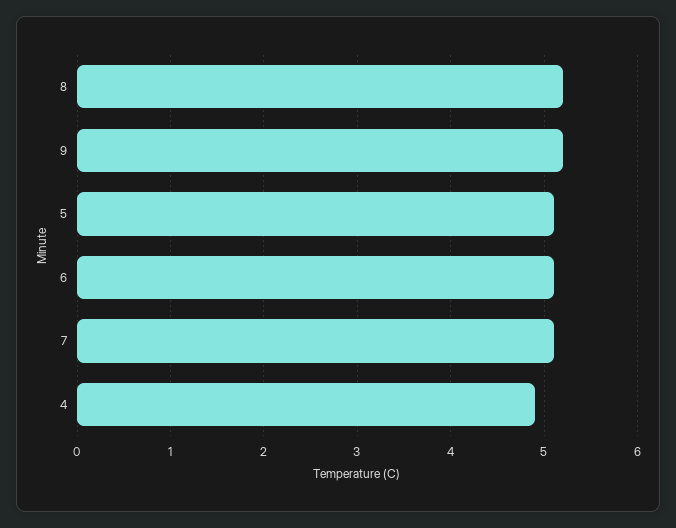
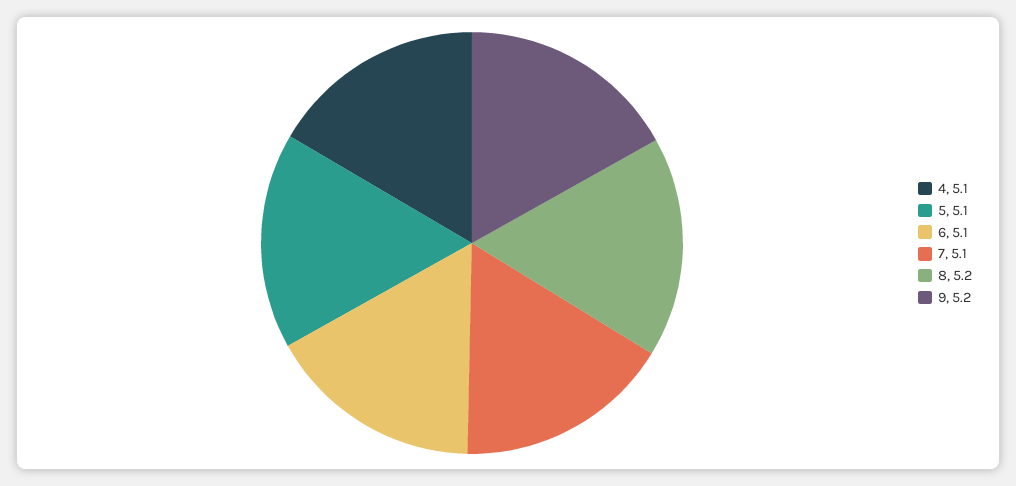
4: 4.9 -> 5.1

